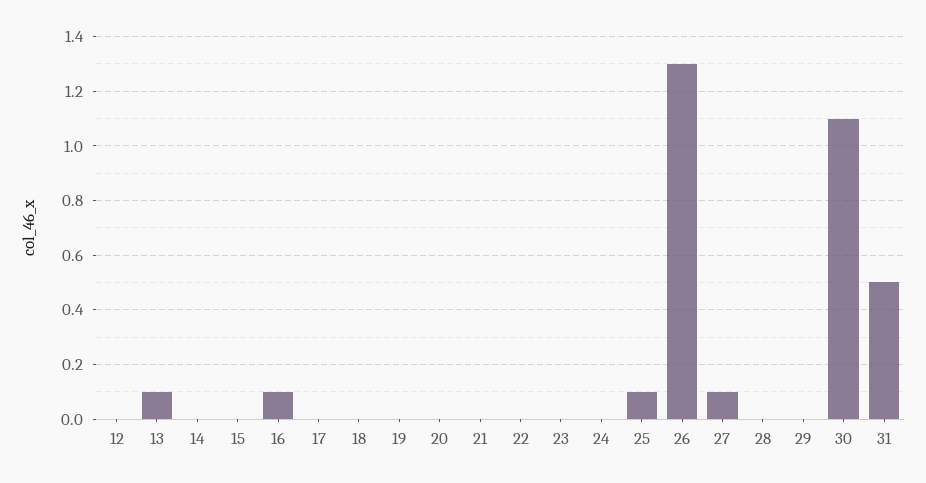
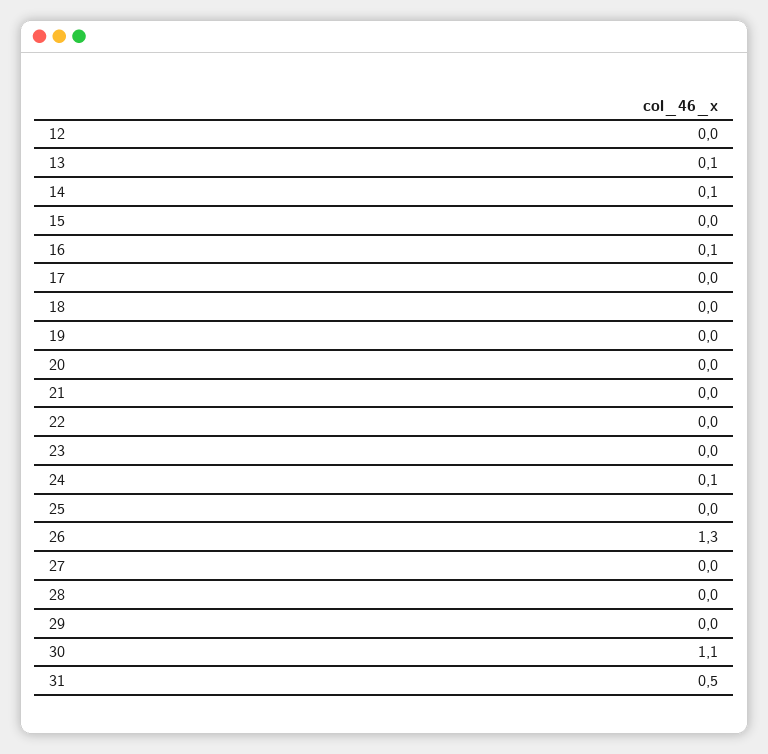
14: 0 -> 0.1
24: 0 -> 0.1
25: 0.1 -> 0
27: 0.1 -> 0

